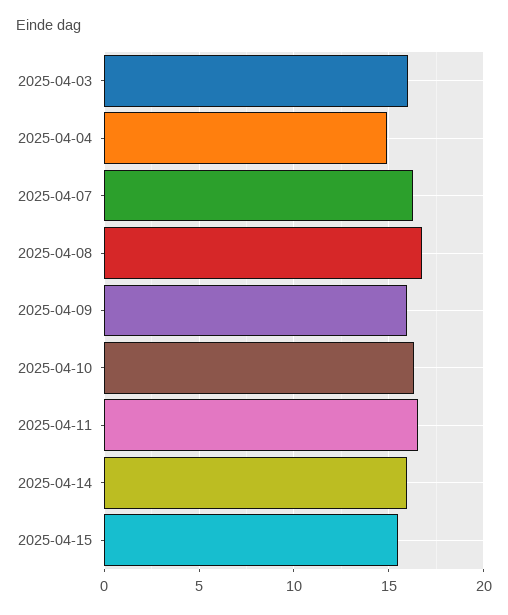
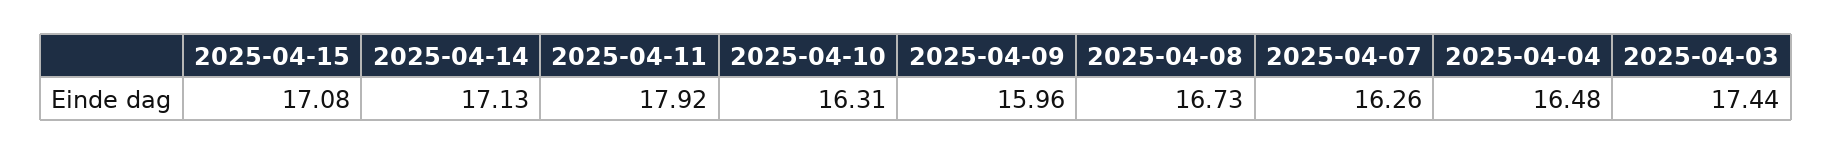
2025-04-03: 16 -> 17.44
2025-04-04: 15 -> 16.48
2025-04-11: 16.5 -> 17.92
2025-04-14: 16 -> 17.13
2025-04-15: 15.5 -> 17.08

